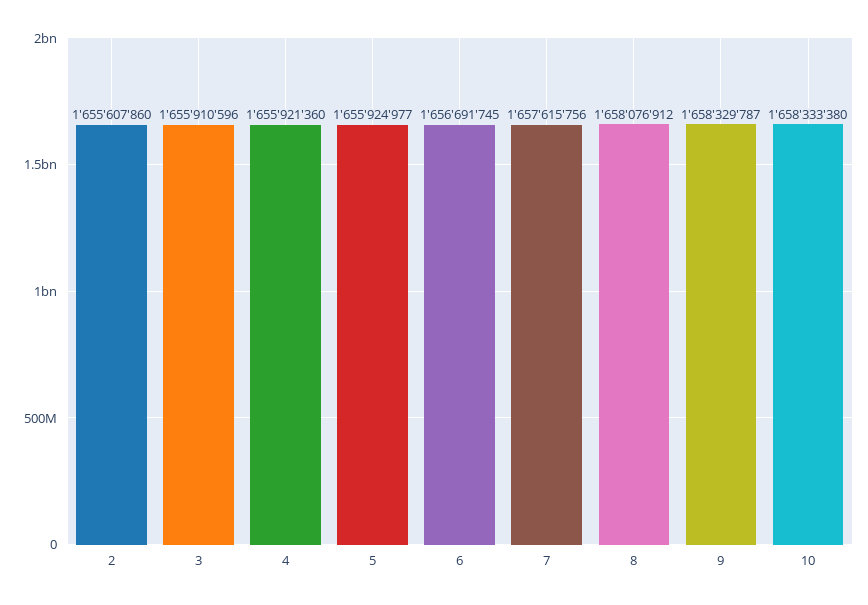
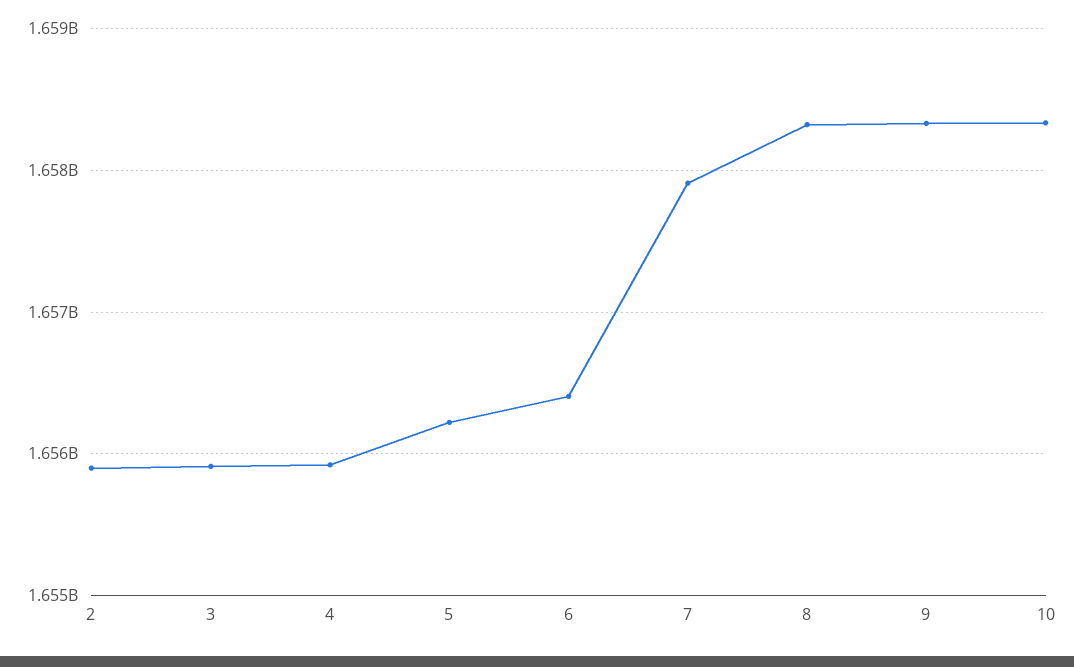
2: 1655607860 -> 1655900000
5: 1655924977 -> 1656200000
6: 1656691745 -> 1656400000
7: 1657615756 -> 1657900000
8: 1658076912 -> 1658300000

